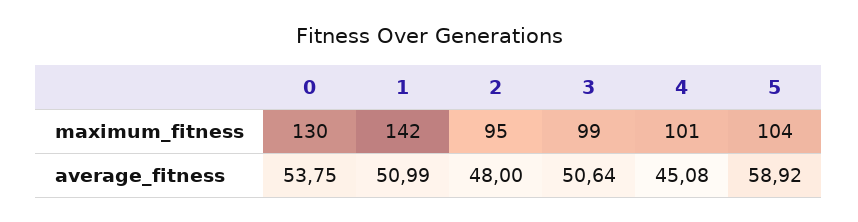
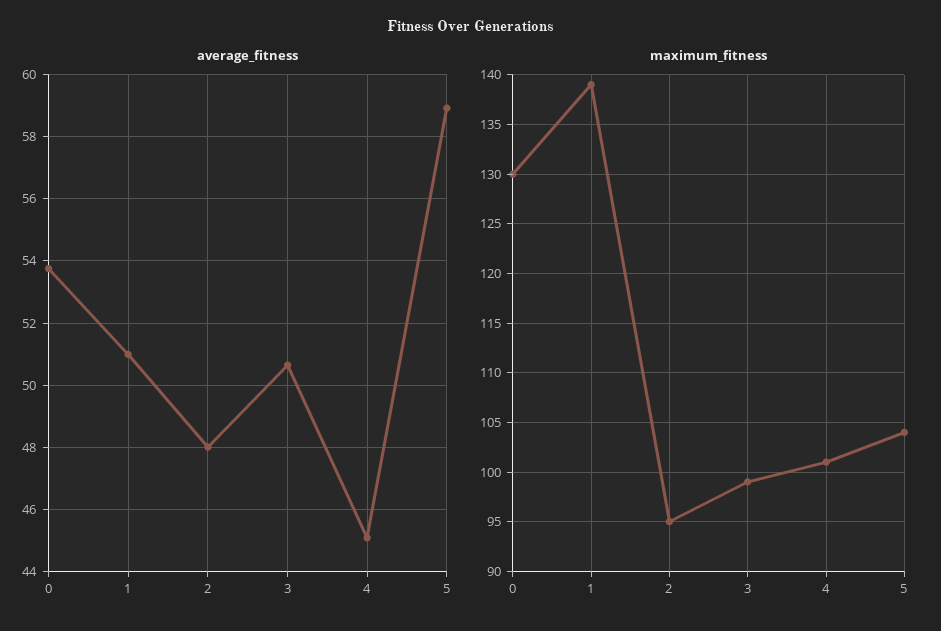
maximum_fitness, 1: 142 -> 139

